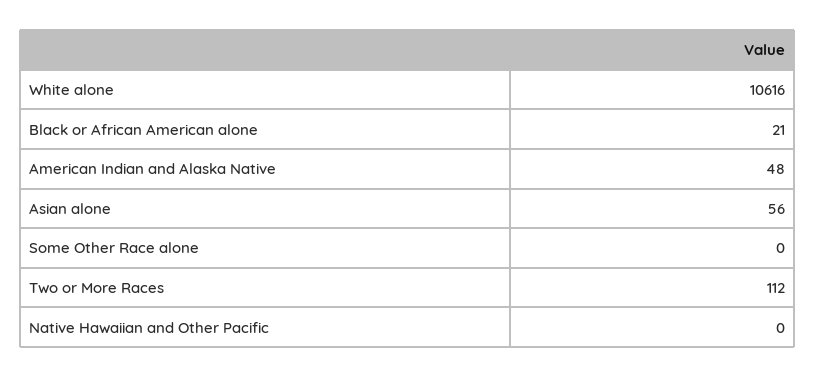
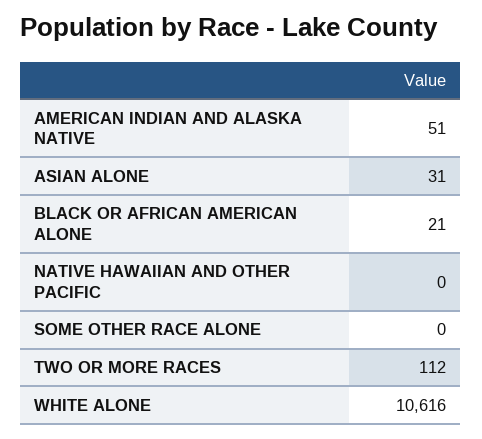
American Indian and Alaska Native: 48 -> 51
Asian alone: 56 -> 31

